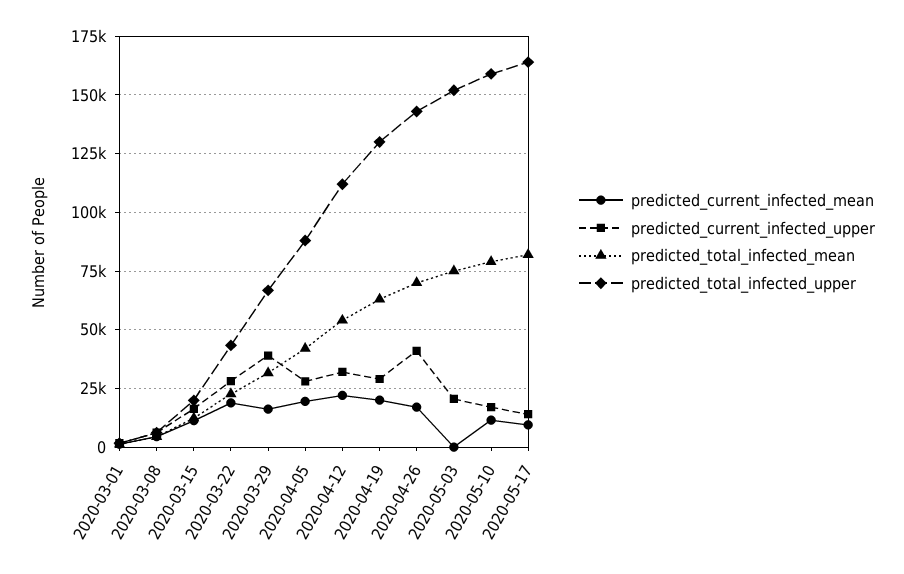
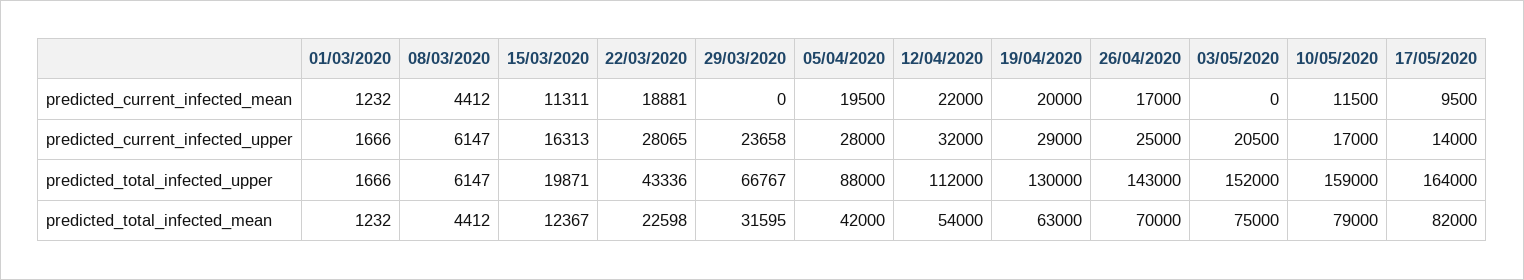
predicted_current_infected_mean, 2020-03-29: 15000 -> 0
predicted_current_infected_upper, 2020-03-29: 40000 -> 23658
predicted_current_infected_upper, 2020-04-26: 40000 -> 25000

